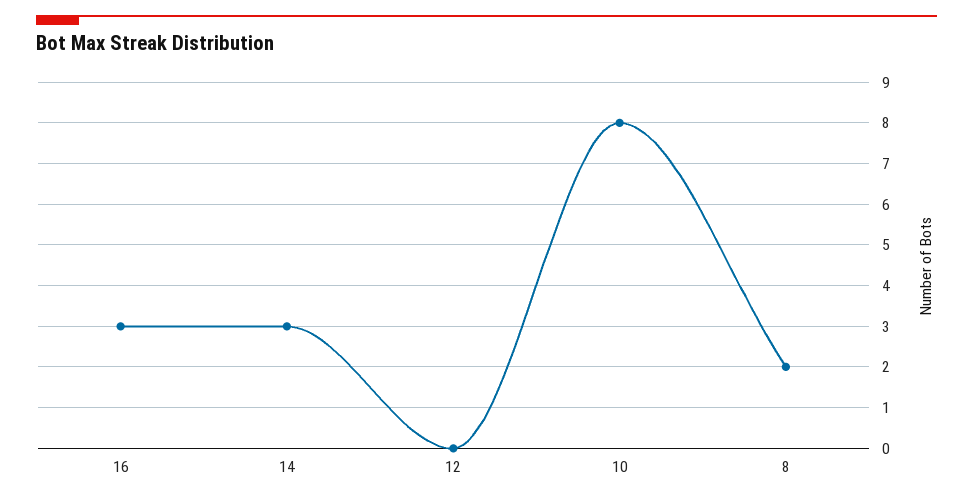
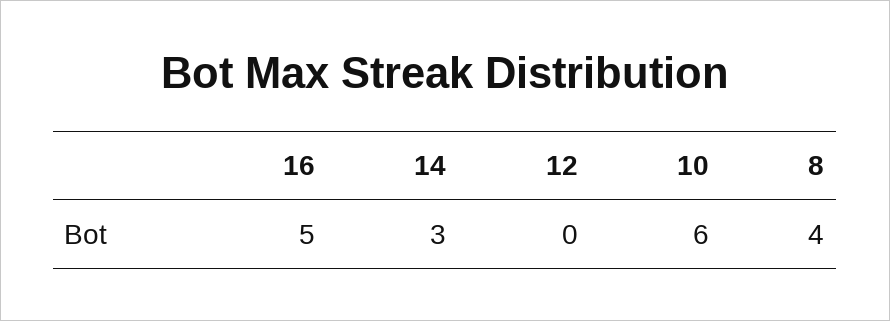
16: 3 -> 5
10: 8 -> 6
8: 2 -> 4

